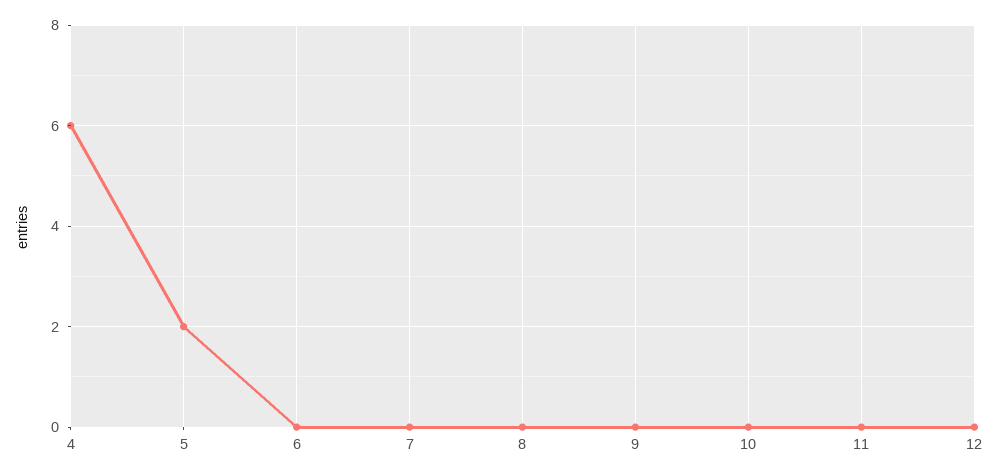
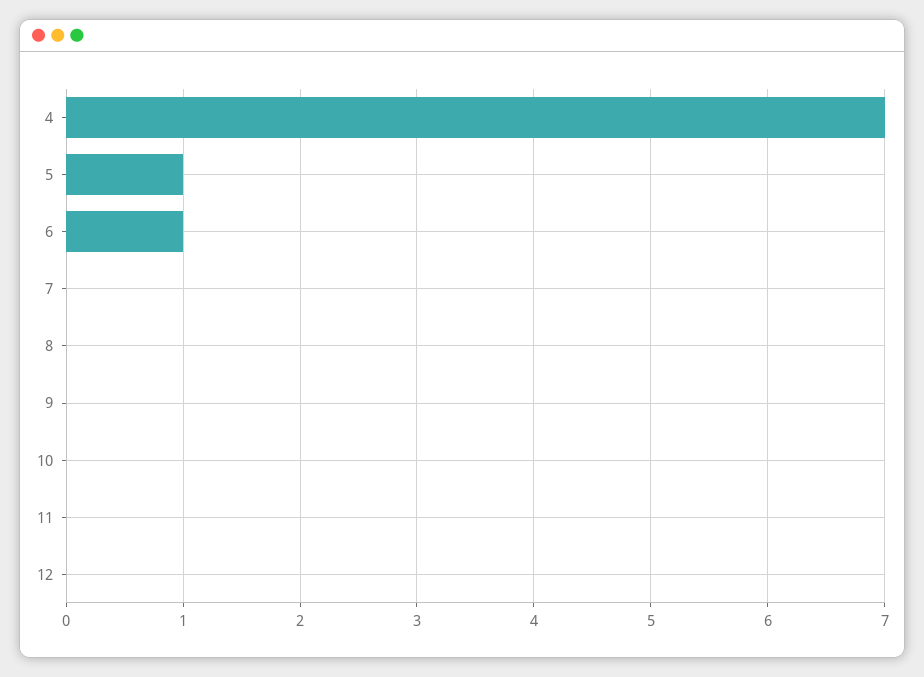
4: 6 -> 7
5: 2 -> 1
6: 0 -> 1

